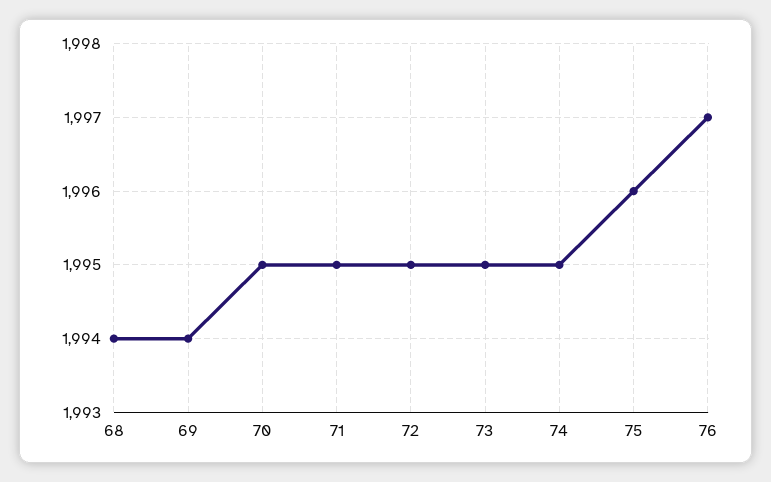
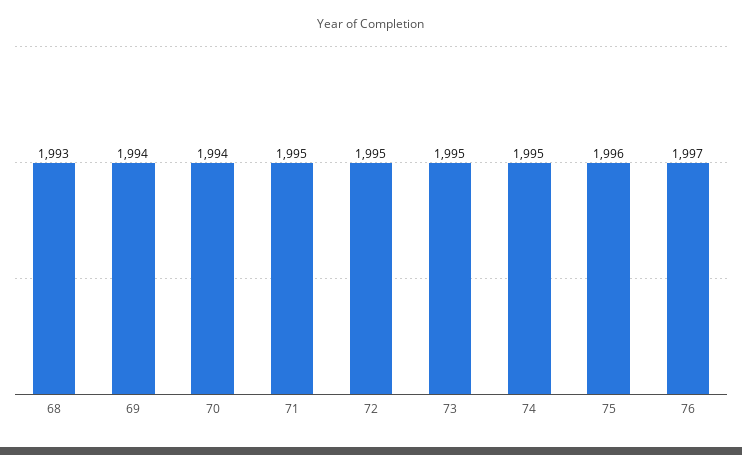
68: 1994 -> 1993
70: 1995 -> 1994

